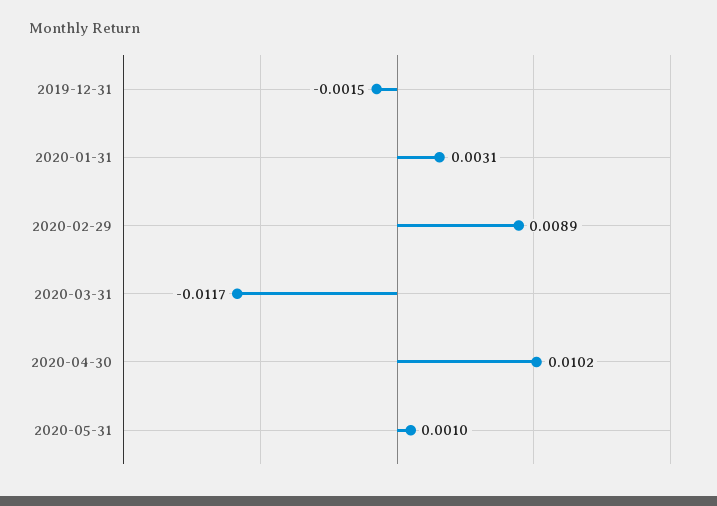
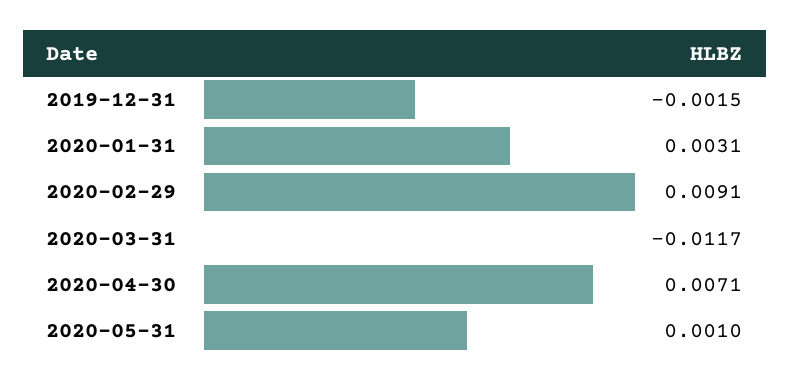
2020-02-29: 0.0089 -> 0.0091
2020-04-30: 0.0102 -> 0.0071

